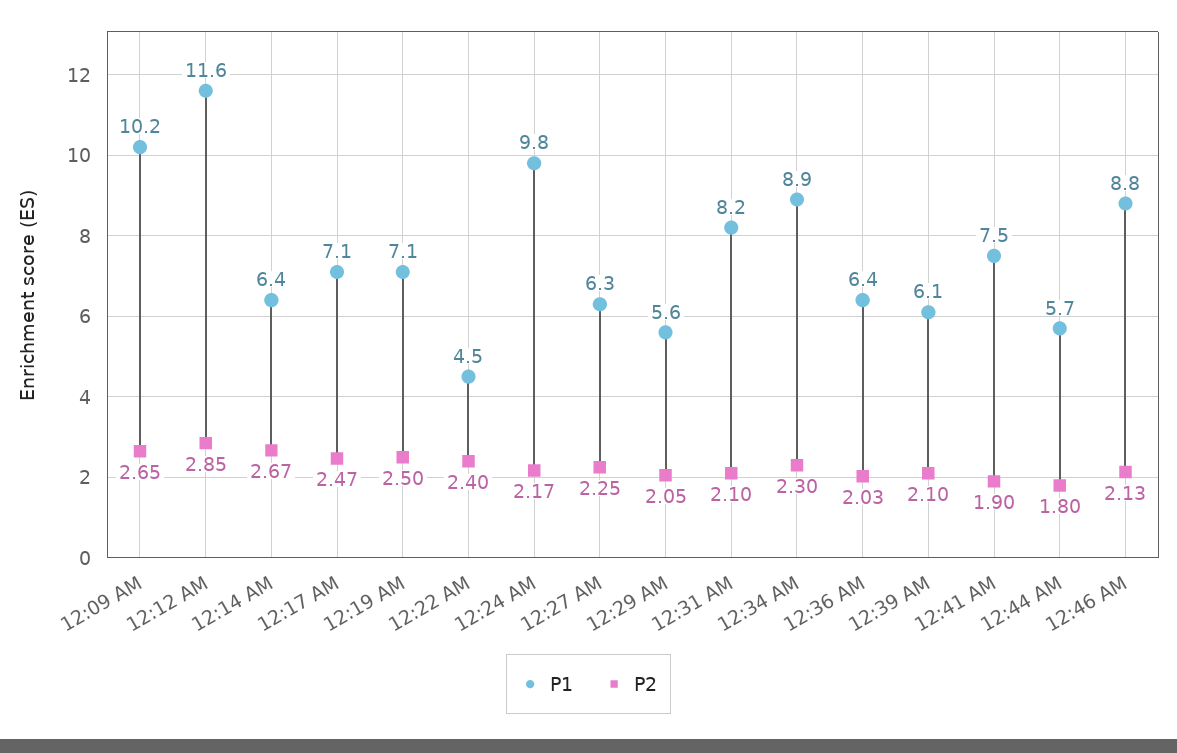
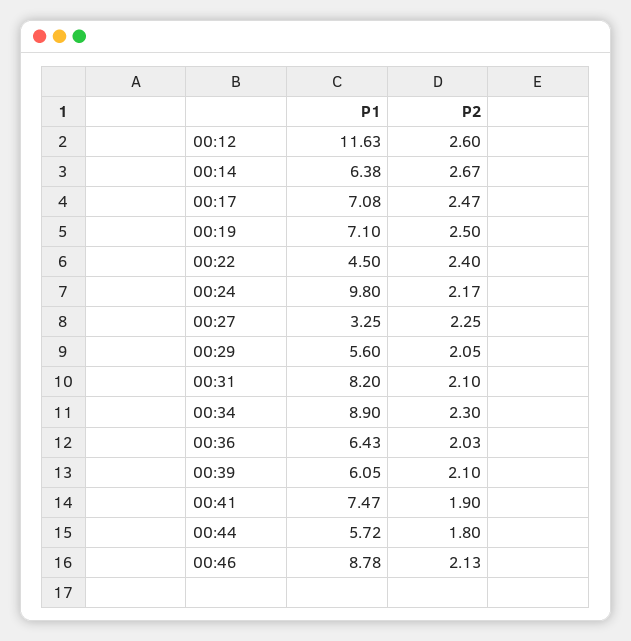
P1, 12:09 AM: 10.2 -> none
P2, 12:09 AM: 2.65 -> none
P2, 12:12 AM: 2.85 -> 2.6
P1, 12:27 AM: 6.3 -> 3.25

